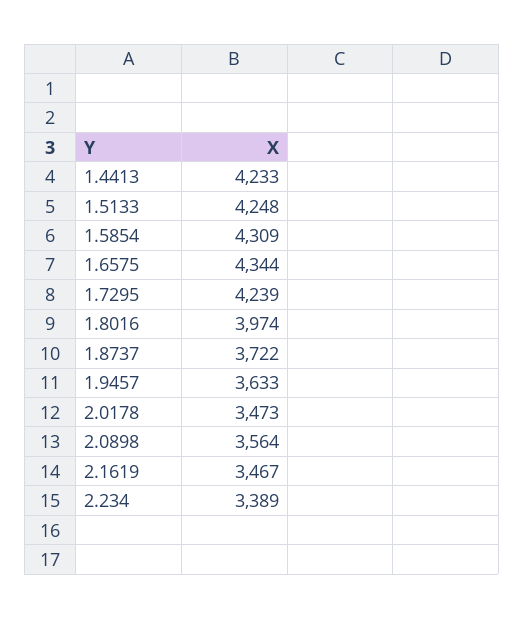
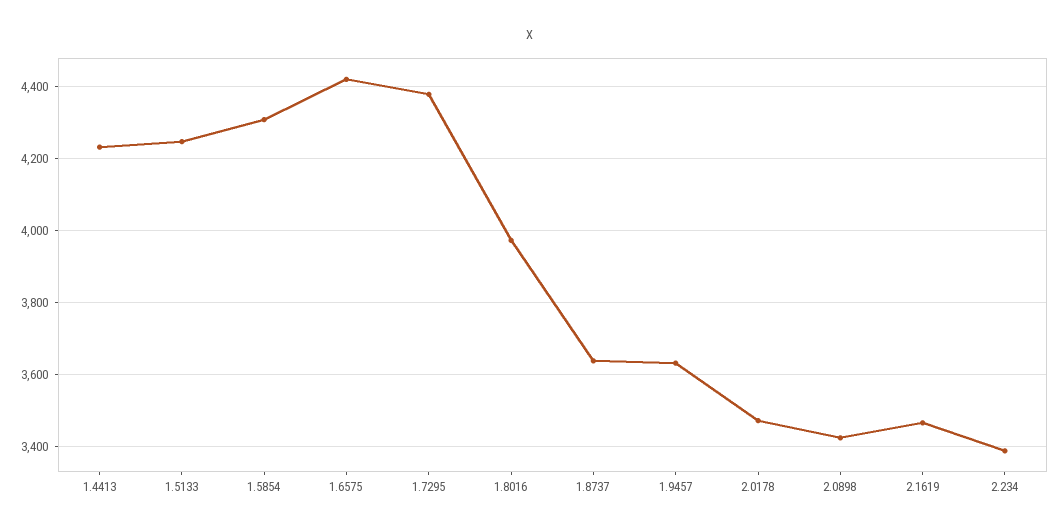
1.6575: 4344 -> 4420
1.7295: 4239 -> 4380
1.8737: 3722 -> 3640
2.0898: 3564 -> 3420

